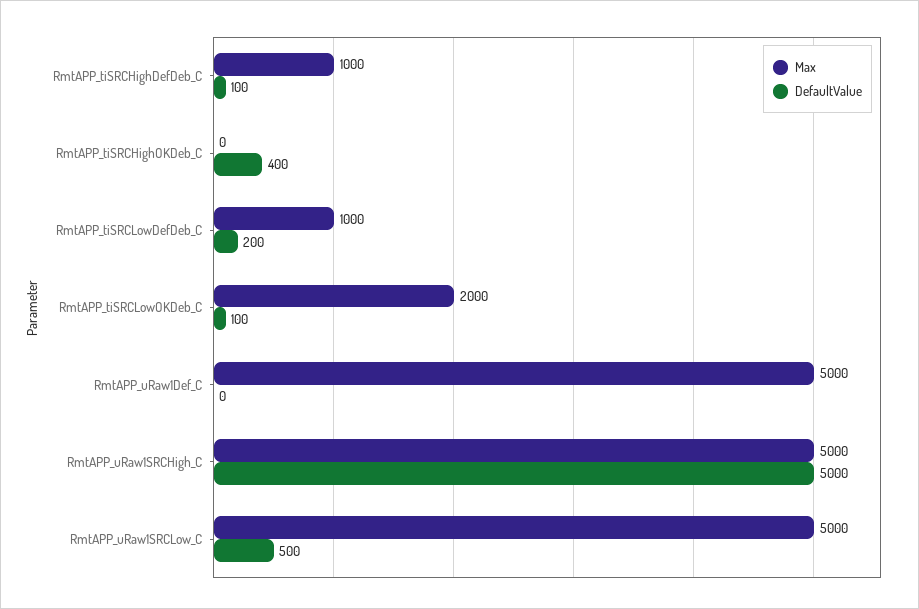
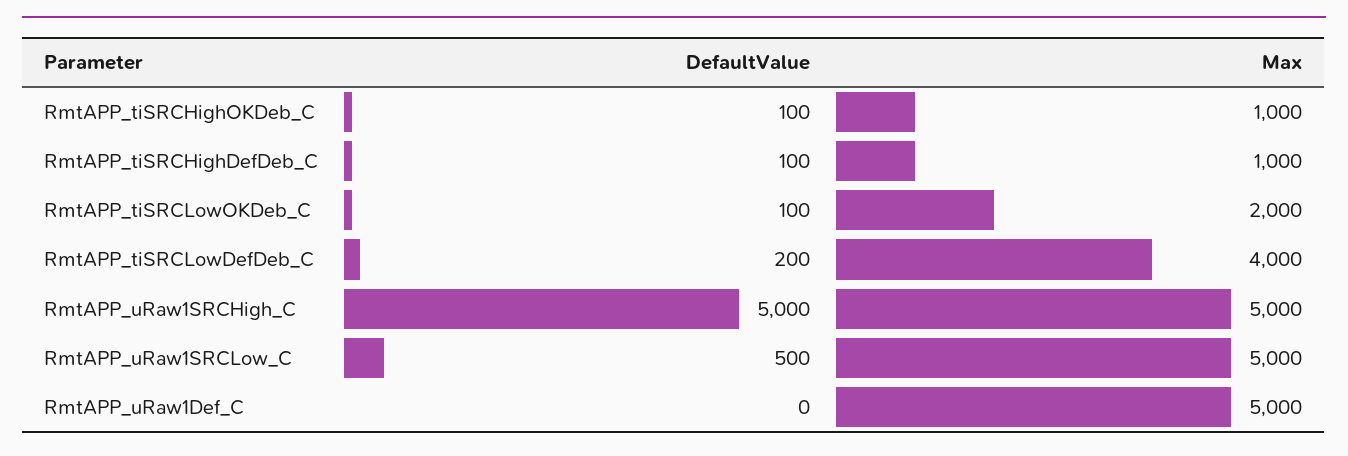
Max, RmtAPP_tiSRCHighOKDeb_C: 0 -> 1000
DefaultValue, RmtAPP_tiSRCHighOKDeb_C: 400 -> 100
Max, RmtAPP_tiSRCLowDefDeb_C: 1000 -> 4000

